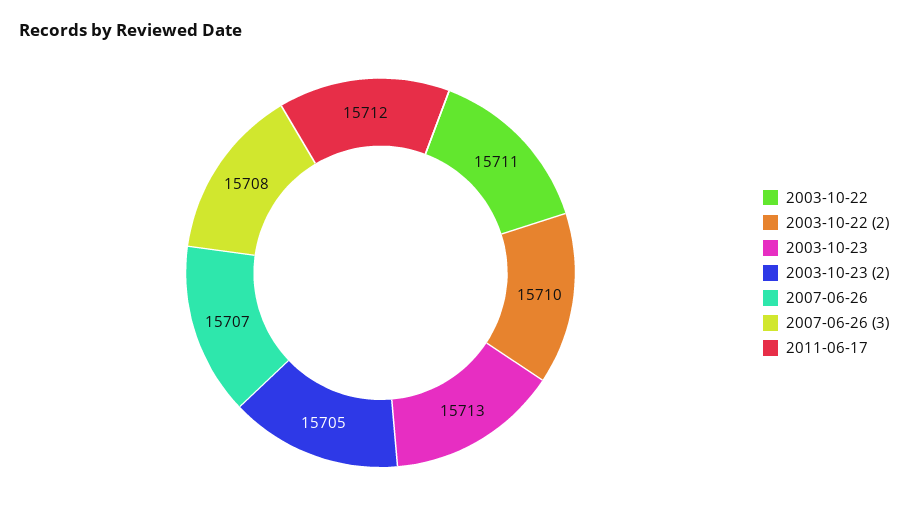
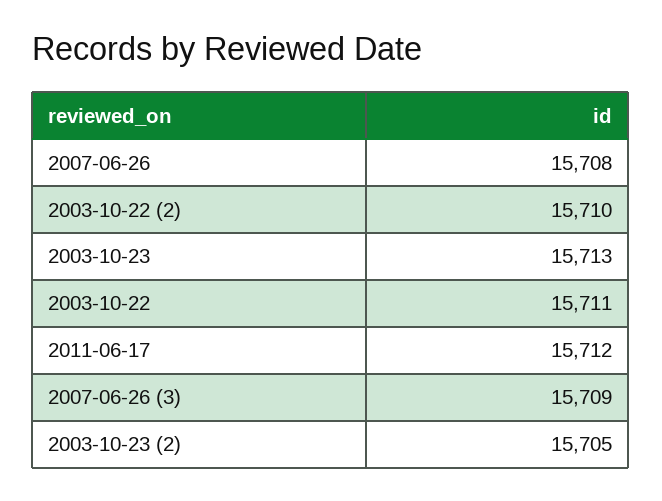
2007-06-26: 15707 -> 15708
2007-06-26 (3): 15708 -> 15709

